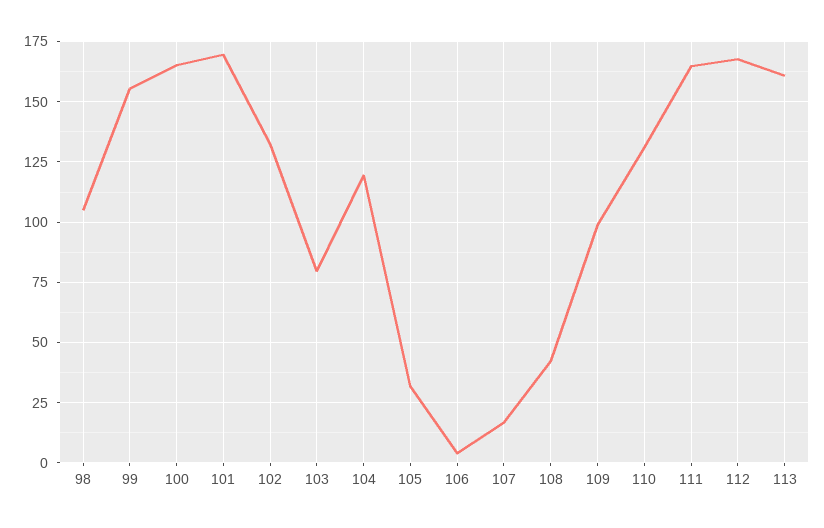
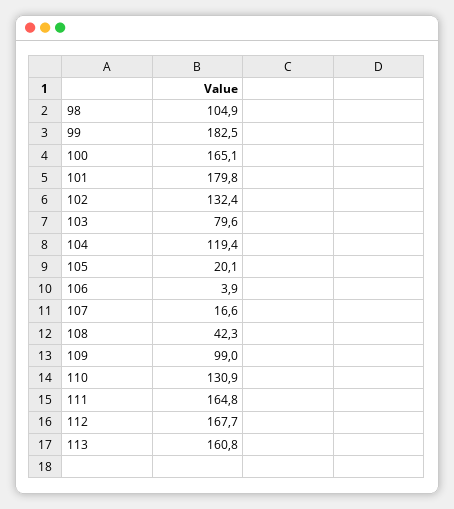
99: 155 -> 182.5
101: 170 -> 179.8
105: 32.5 -> 20.1

